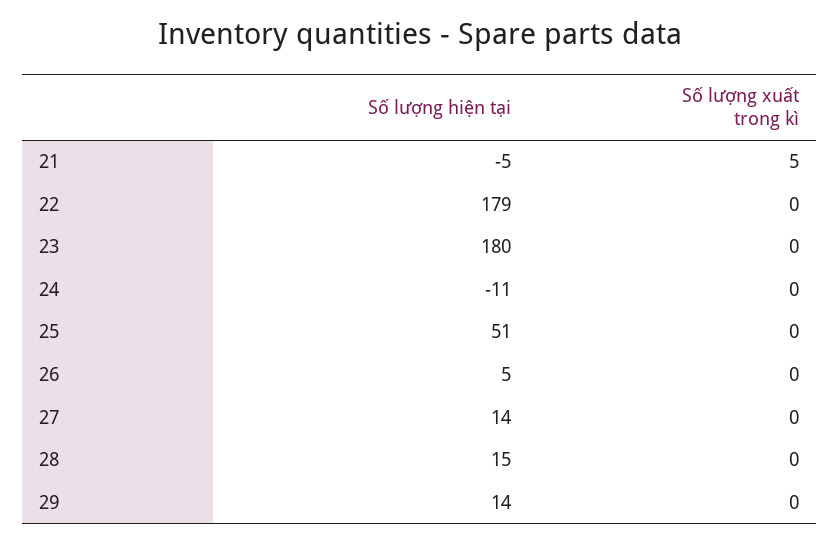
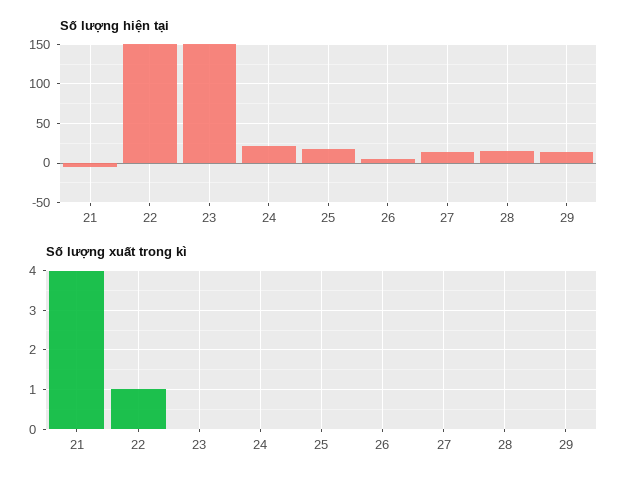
Số lượng xuất trong kì, 21: 5 -> 4
Số lượng hiện tại, 22: 179 -> 150
Số lượng xuất trong kì, 22: 0 -> 1
Số lượng hiện tại, 23: 180 -> 150
Số lượng hiện tại, 24: -11 -> 20
Số lượng hiện tại, 25: 51 -> 20

